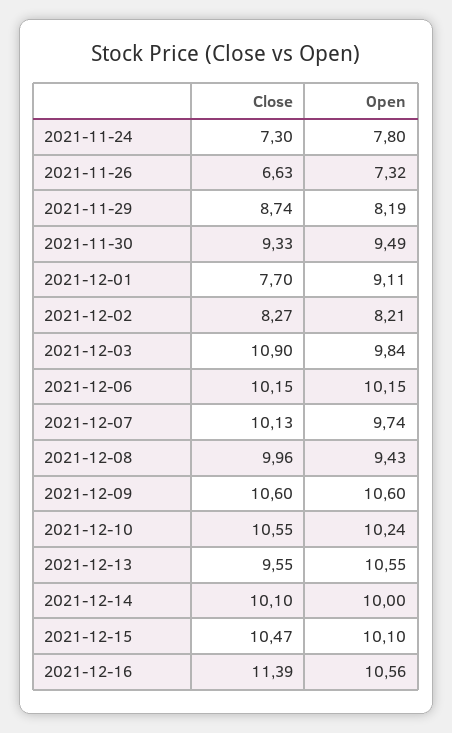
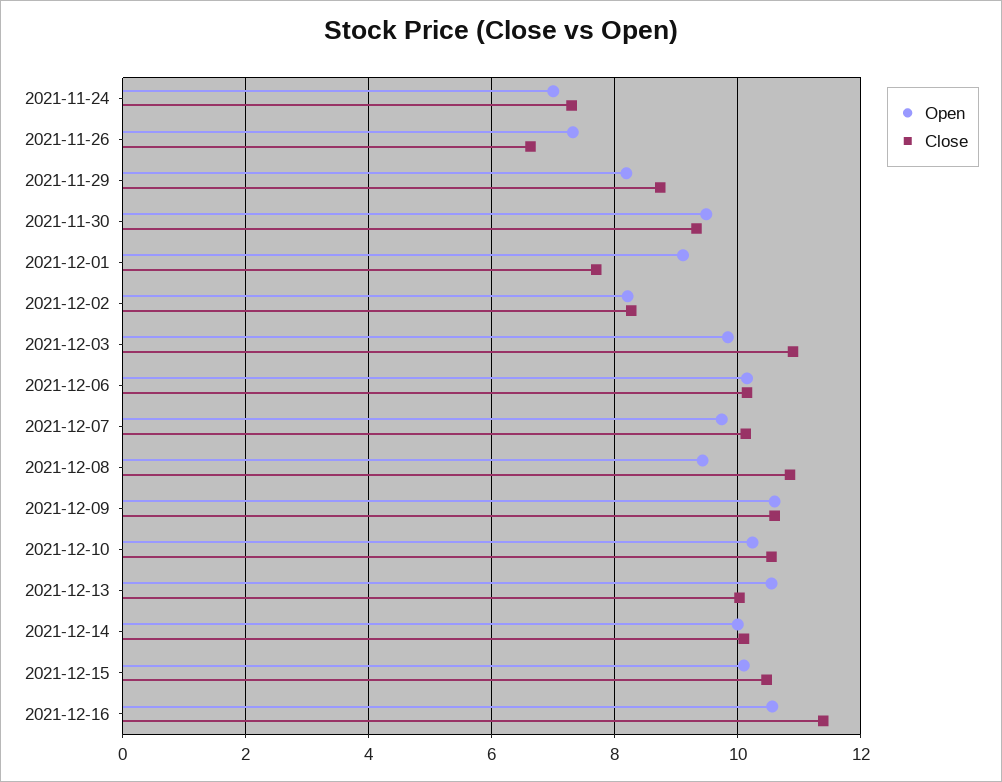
Open, 2021-11-24: 7.8 -> 7
Close, 2021-12-08: 9.96 -> 10.8
Close, 2021-12-13: 9.55 -> 10

